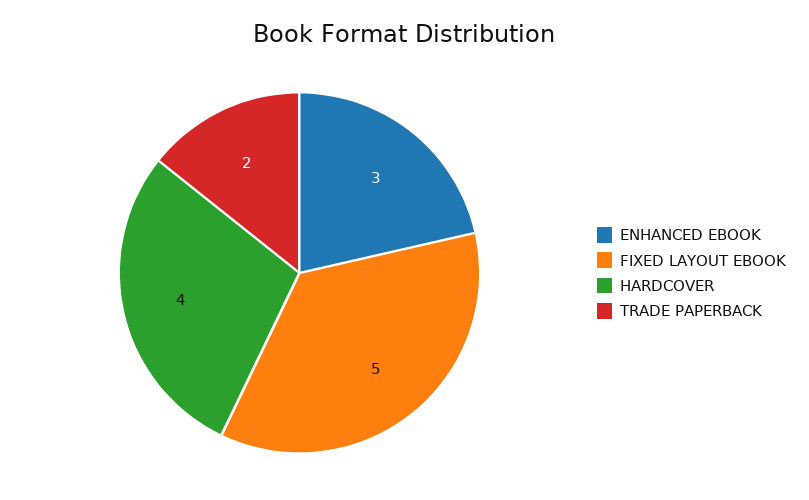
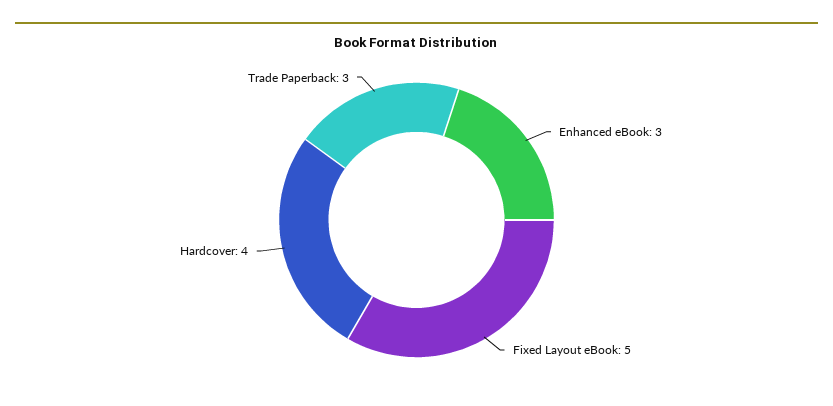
TRADE PAPERBACK: 2 -> 3

